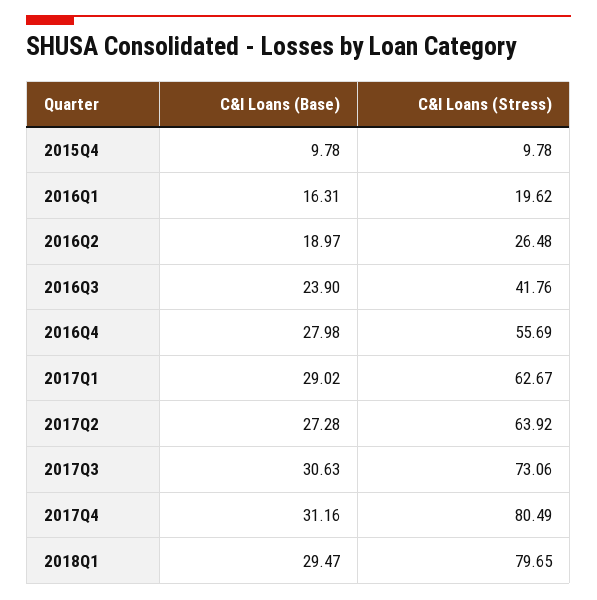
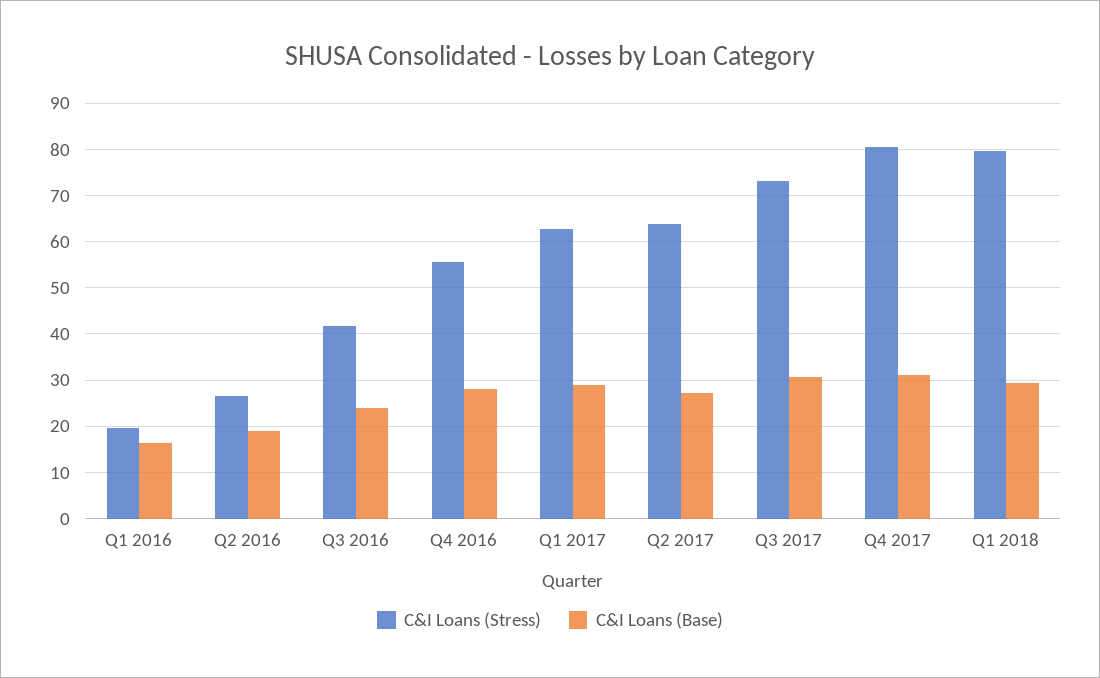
C&I Loans (Base), 2015Q4: 9.78 -> none
C&I Loans (Stress), 2015Q4: 9.78 -> none

